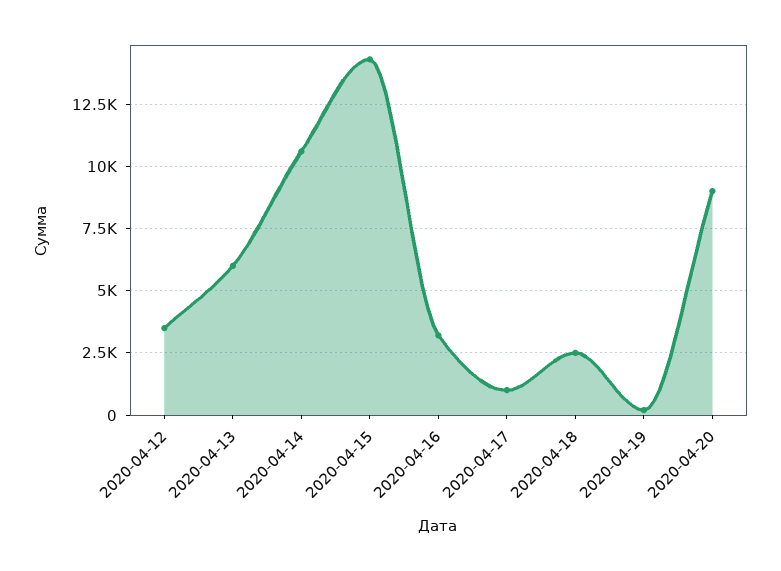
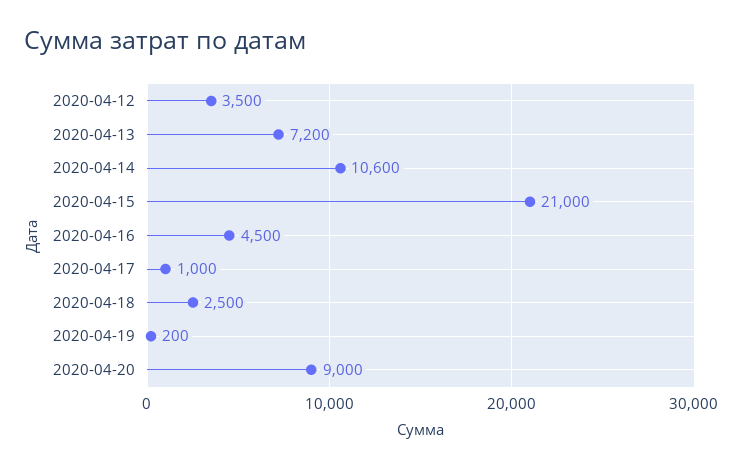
2020-04-13: 6000 -> 7200
2020-04-15: 14250 -> 21000
2020-04-16: 3250 -> 4500

